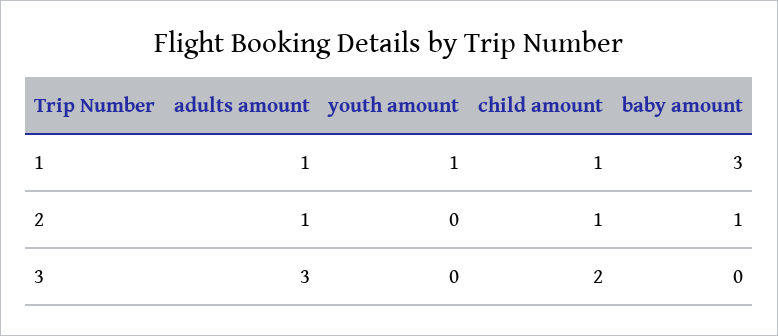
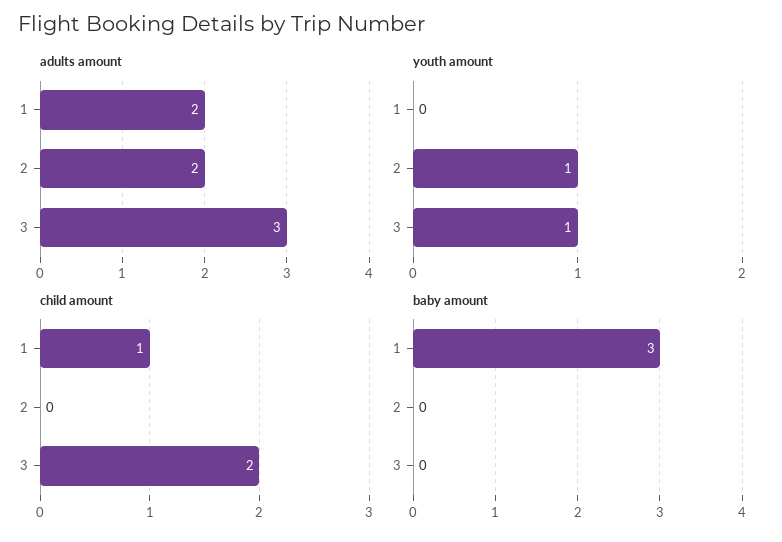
adults amount, 1: 1 -> 2
youth amount, 1: 1 -> 0
adults amount, 2: 1 -> 2
youth amount, 2: 0 -> 1
child amount, 2: 1 -> 0
baby amount, 2: 1 -> 0
youth amount, 3: 0 -> 1

